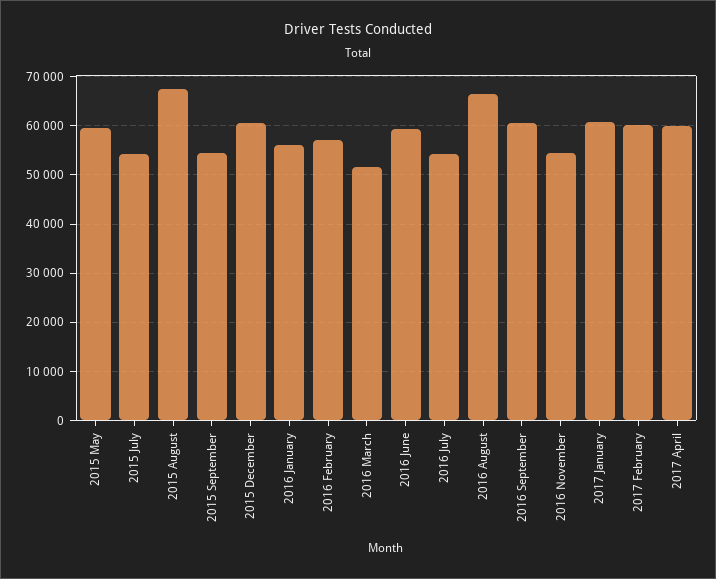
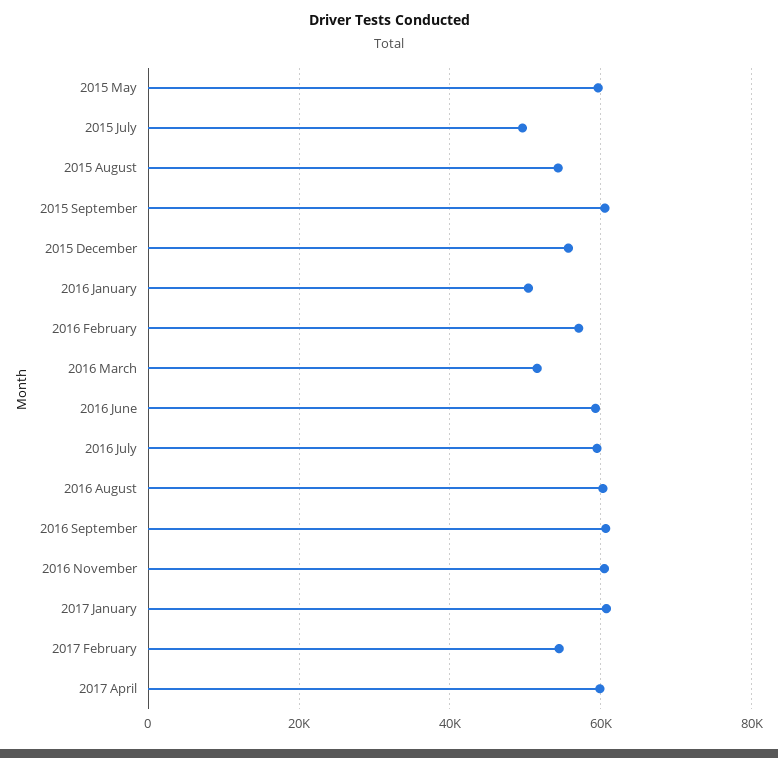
2015 July: 54000 -> 50000
2015 August: 68000 -> 54000
2015 September: 54000 -> 60000
2015 December: 60000 -> 56000
2016 January: 56000 -> 50000
2016 July: 54000 -> 60000
2016 August: 66000 -> 60000
2016 November: 54000 -> 60000
2017 February: 60000 -> 54000

